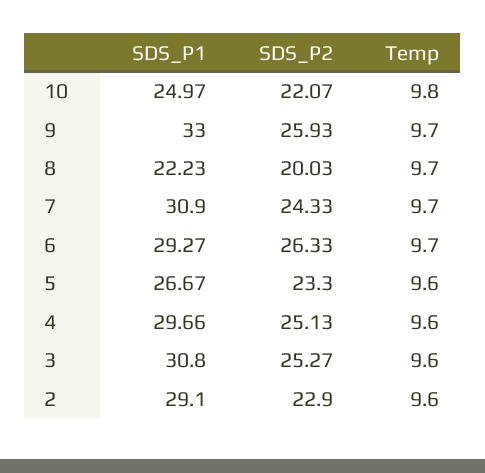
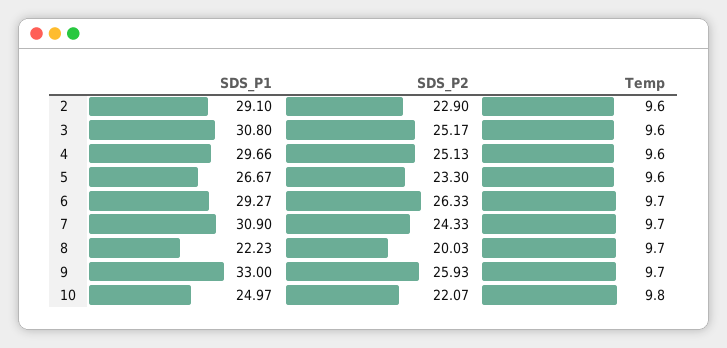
SDS_P2, 3: 25.27 -> 25.17

